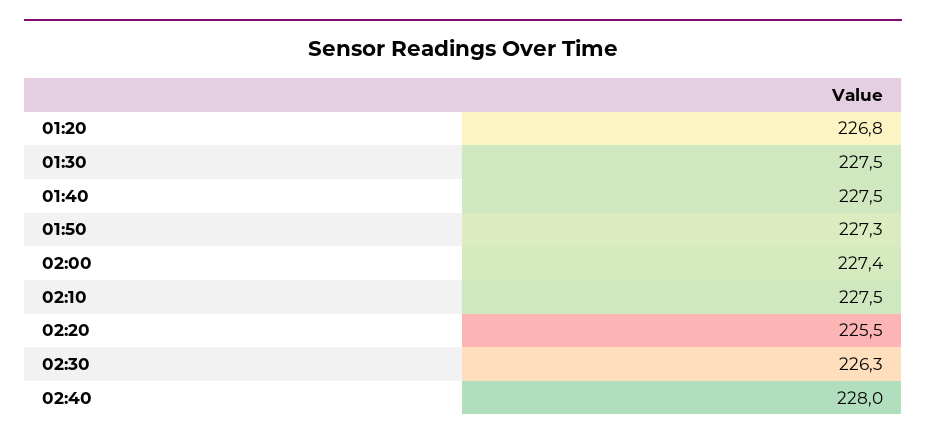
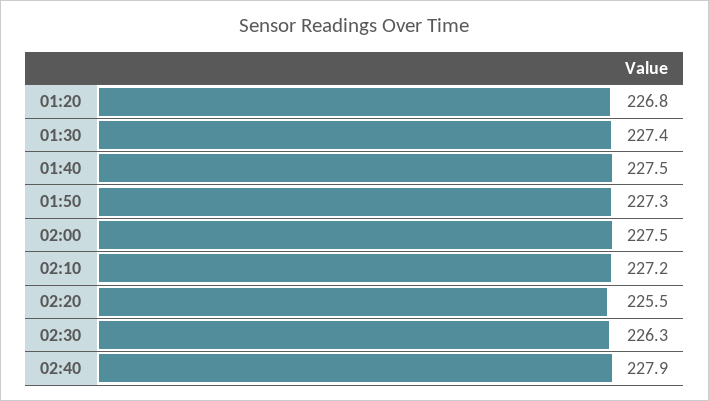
01:30: 227.5 -> 227.4
02:00: 227.4 -> 227.5
02:10: 227.5 -> 227.2
02:40: 228 -> 227.9

